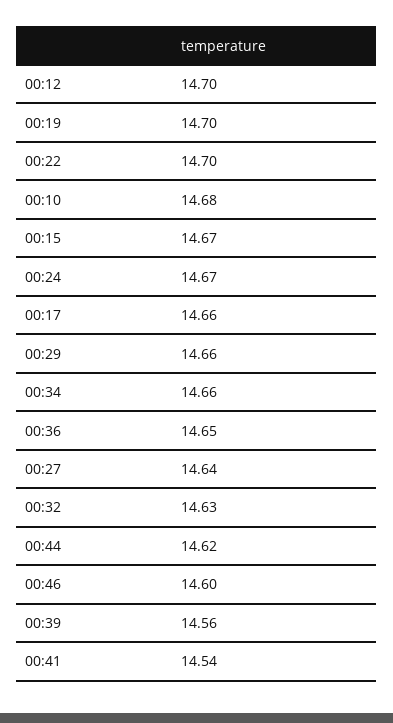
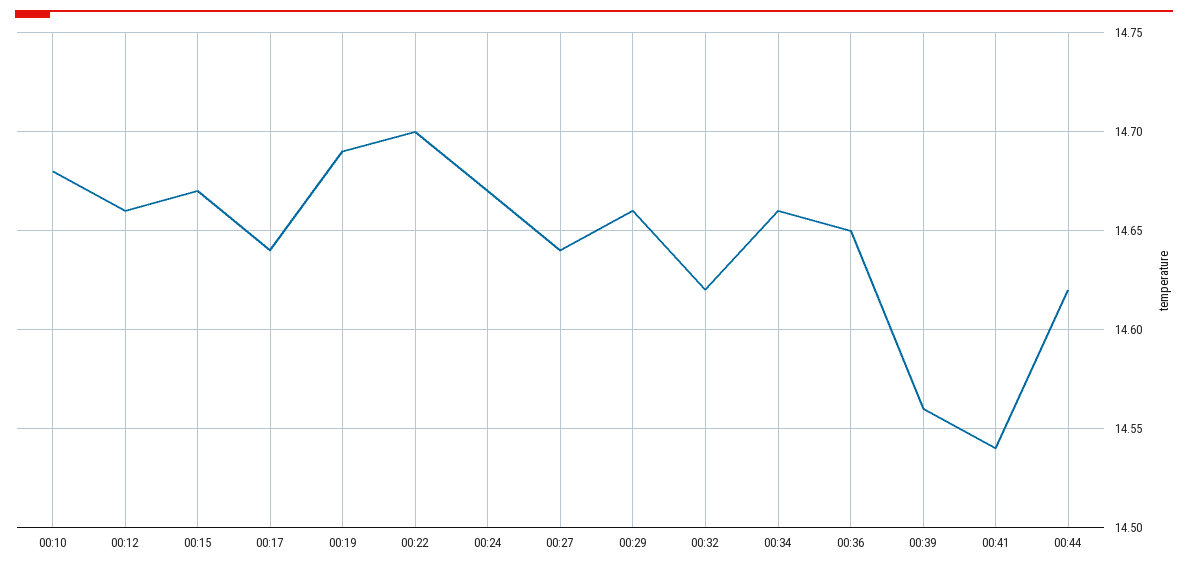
00:12: 14.7 -> 14.66
00:19: 14.7 -> 14.69
00:17: 14.66 -> 14.64
00:32: 14.63 -> 14.62
00:46: 14.6 -> none

